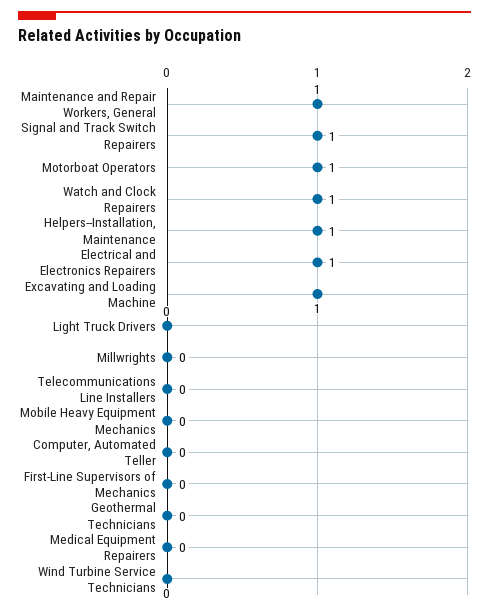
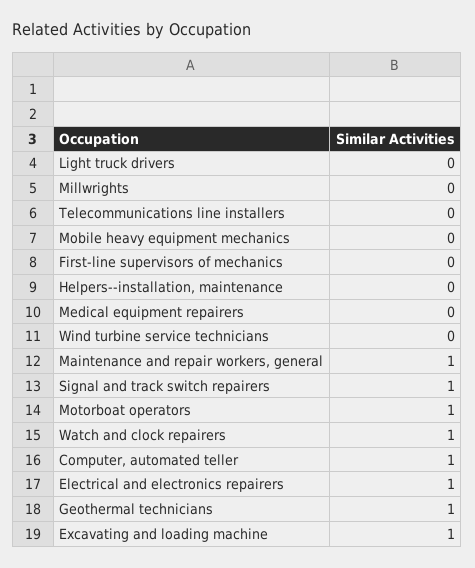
Helpers--Installation, Maintenance: 1 -> 0
Computer, Automated Teller: 0 -> 1
Geothermal Technicians: 0 -> 1

